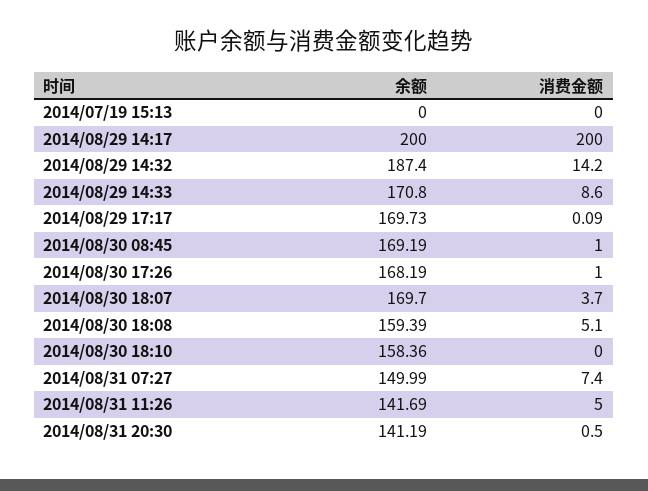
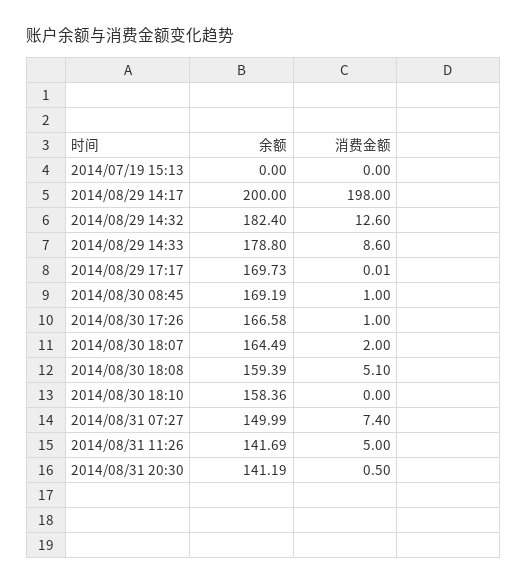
消费金额, 2014/08/29 14:17: 200 -> 198
余额, 2014/08/29 14:32: 187.4 -> 182.4
消费金额, 2014/08/29 14:32: 14.2 -> 12.6
余额, 2014/08/29 14:33: 170.8 -> 178.8
消费金额, 2014/08/29 17:17: 0.09 -> 0.01
余额, 2014/08/30 17:26: 168.19 -> 166.58
余额, 2014/08/30 18:07: 169.7 -> 164.49
消费金额, 2014/08/30 18:07: 3.7 -> 2

